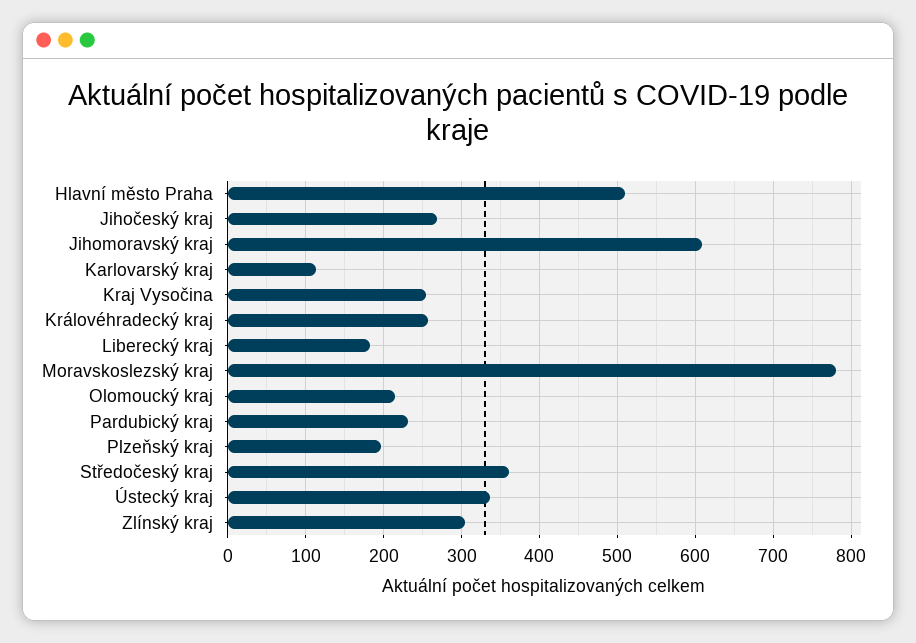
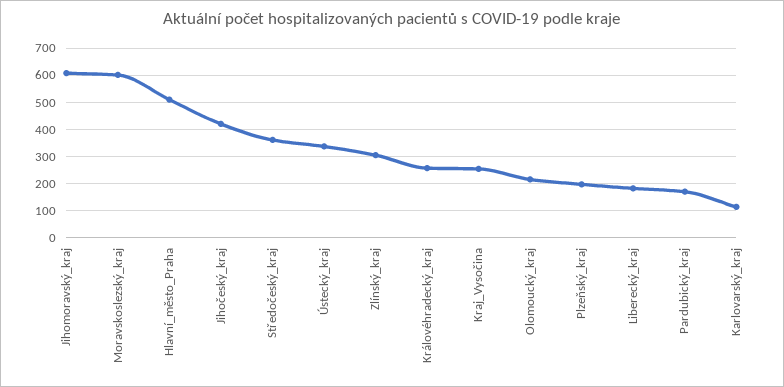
Jihočeský kraj: 270 -> 425
Moravskoslezský kraj: 780 -> 600
Pardubický kraj: 230 -> 175

